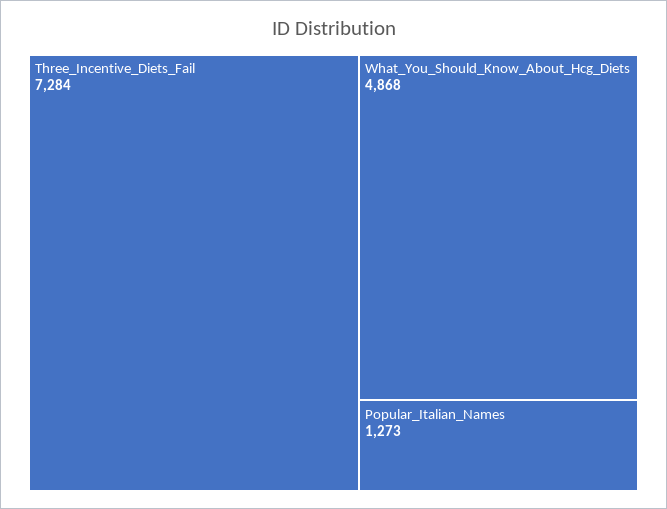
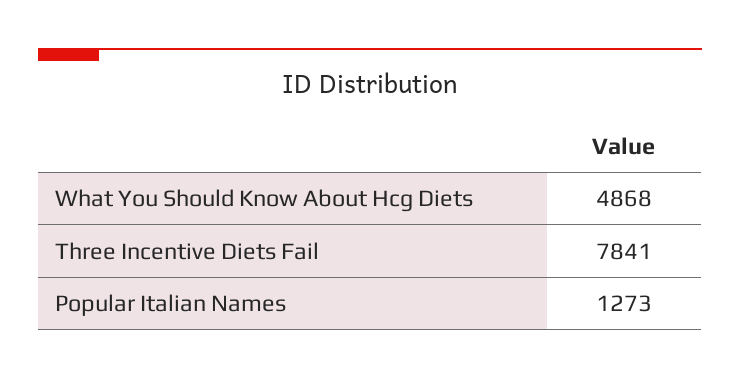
Three_Incentive_Diets_Fail: 7284 -> 7841

